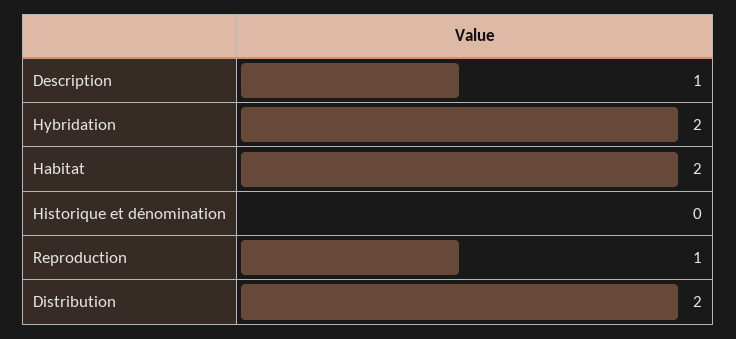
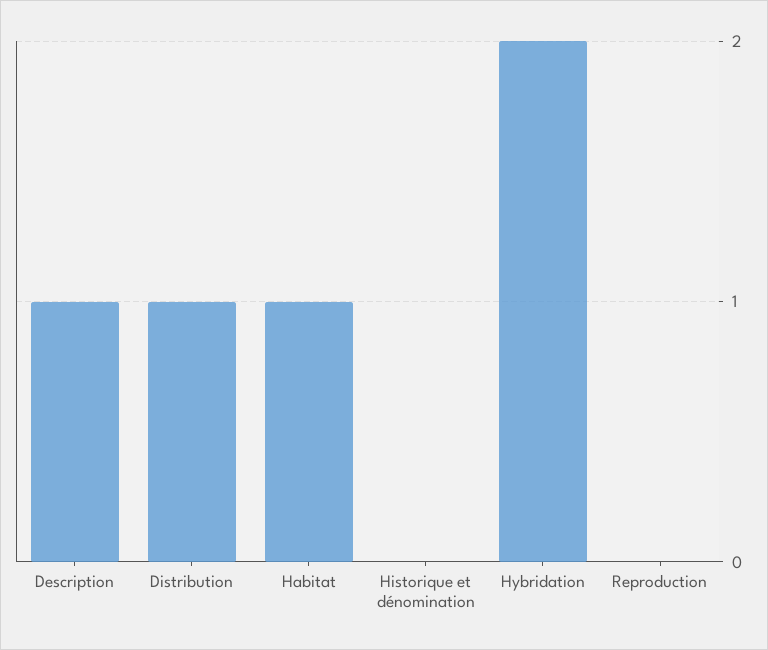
Habitat: 2 -> 1
Reproduction: 1 -> 0
Distribution: 2 -> 1

